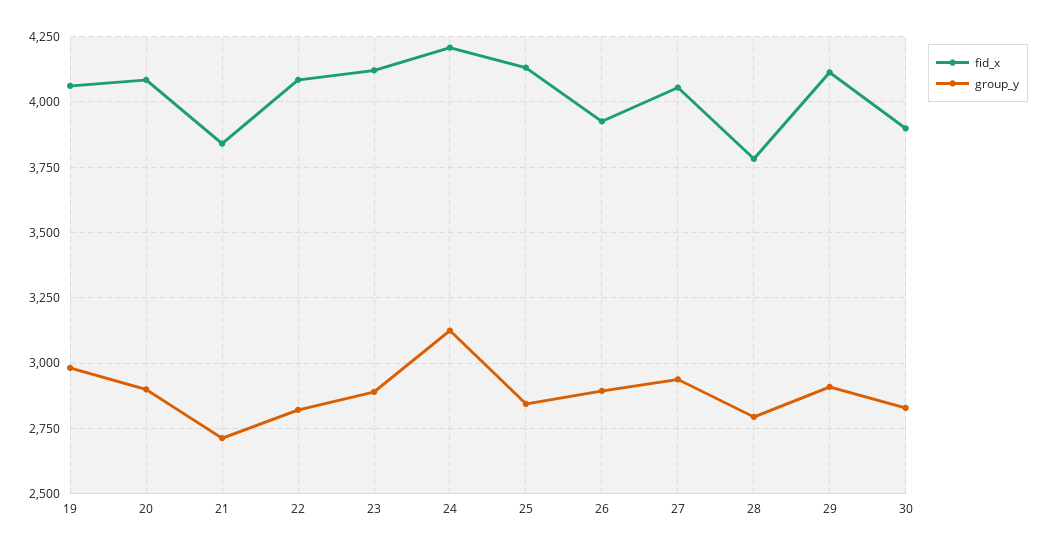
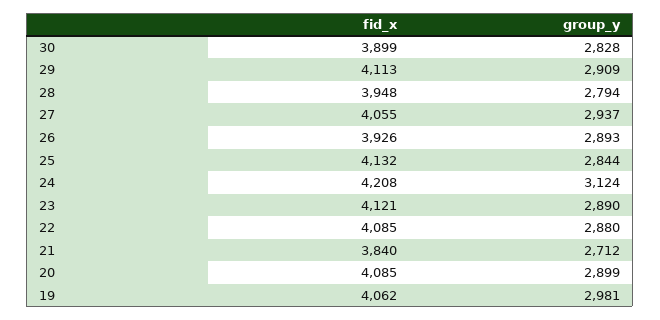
group_y, 22: 2825 -> 2880
fid_x, 28: 3775 -> 3948

